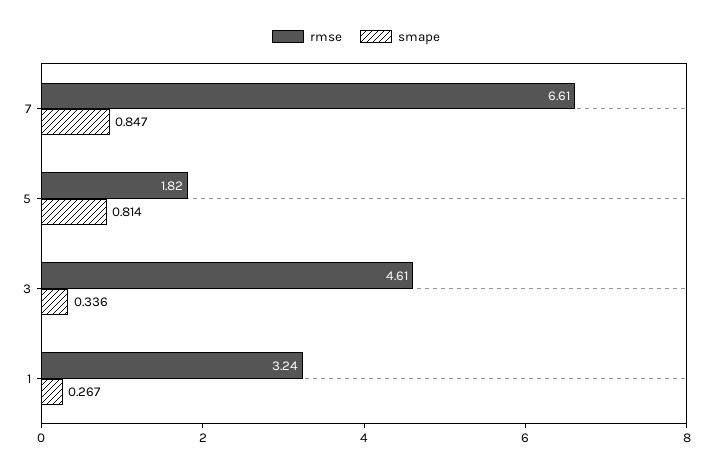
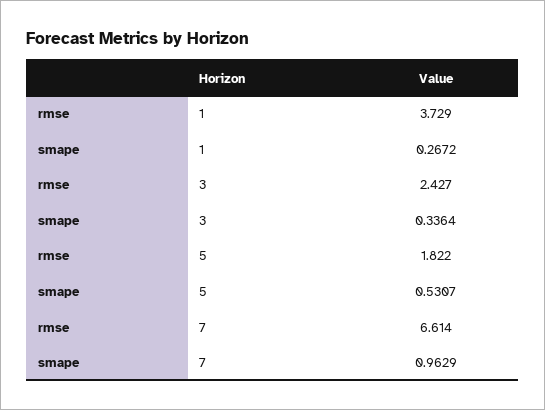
smape, 7: 0.847 -> 0.9629
smape, 5: 0.814 -> 0.5307
rmse, 3: 4.61 -> 2.427
rmse, 1: 3.24 -> 3.729

